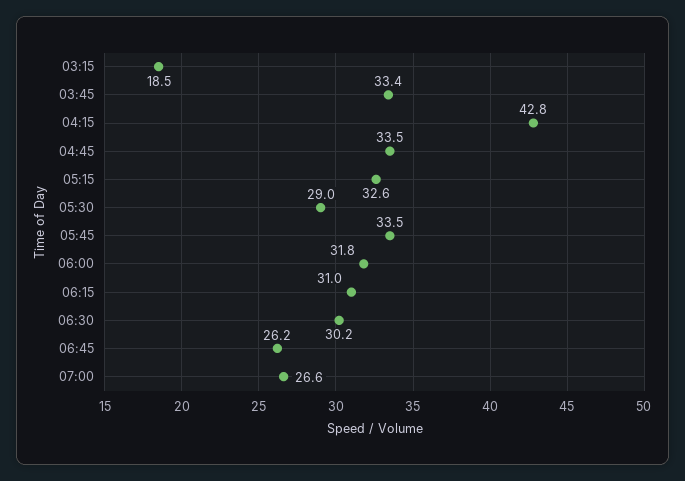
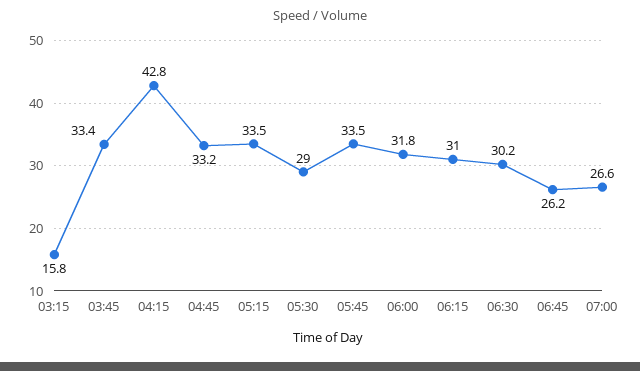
03:15: 18.5 -> 15.8
04:45: 33.5 -> 33.2
05:15: 32.6 -> 33.5

